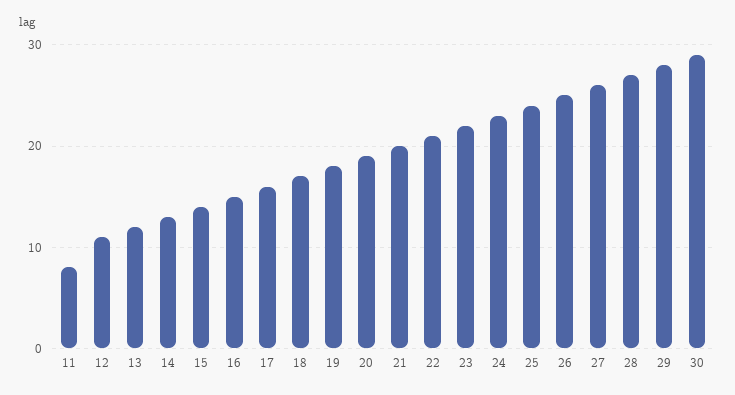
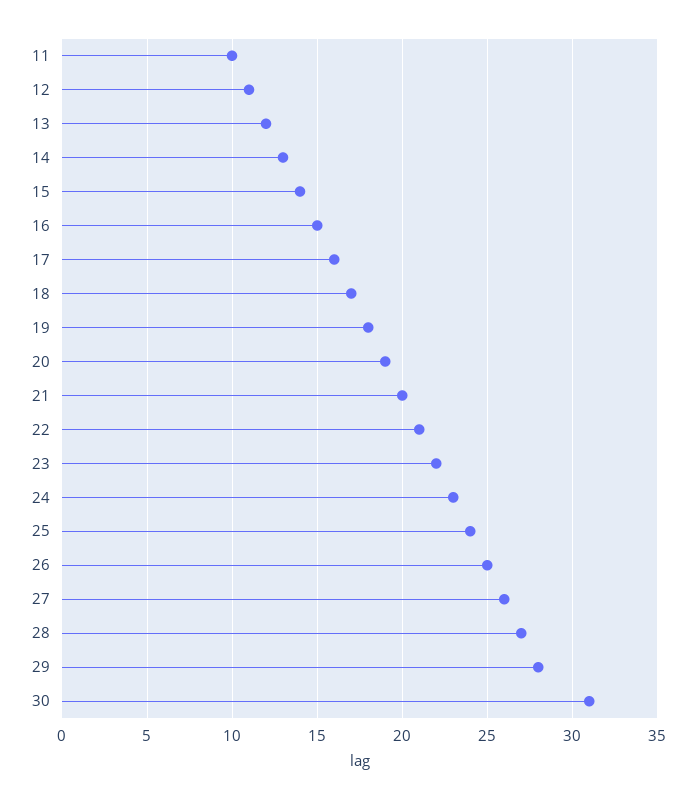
11: 8 -> 10
30: 29 -> 31

